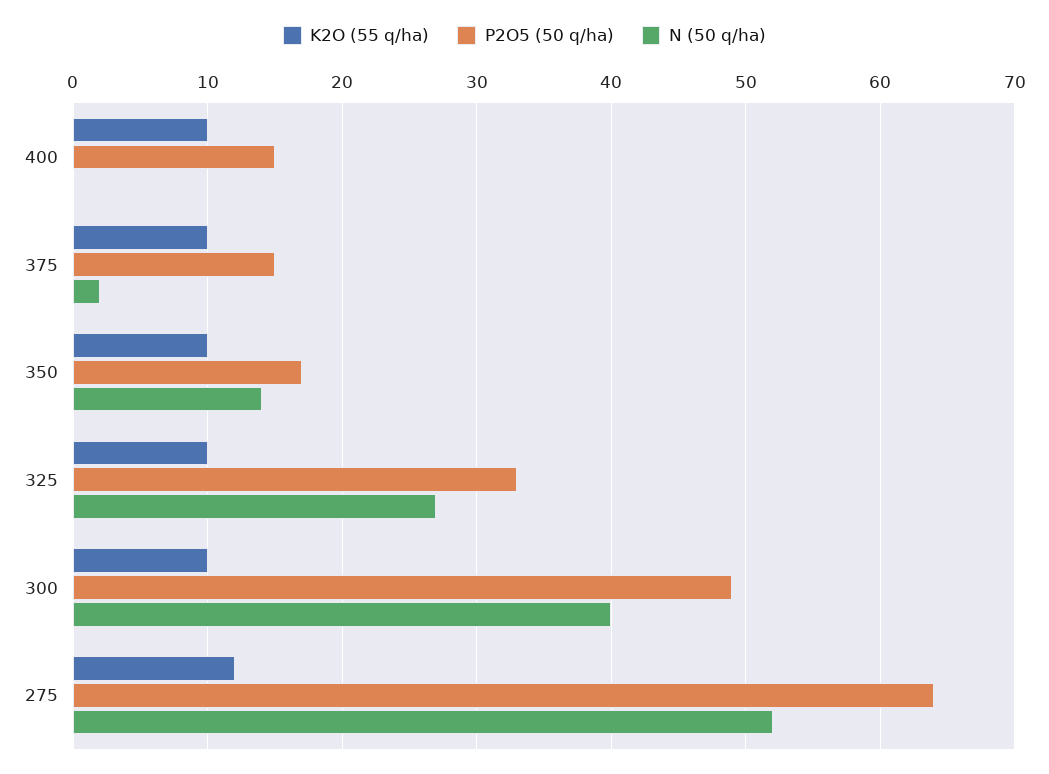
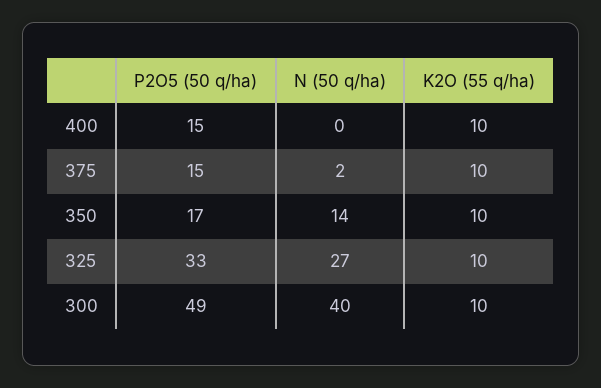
K2O (55 q/ha), 275: 12 -> none
P2O5 (50 q/ha), 275: 64 -> none
N (50 q/ha), 275: 52 -> none

